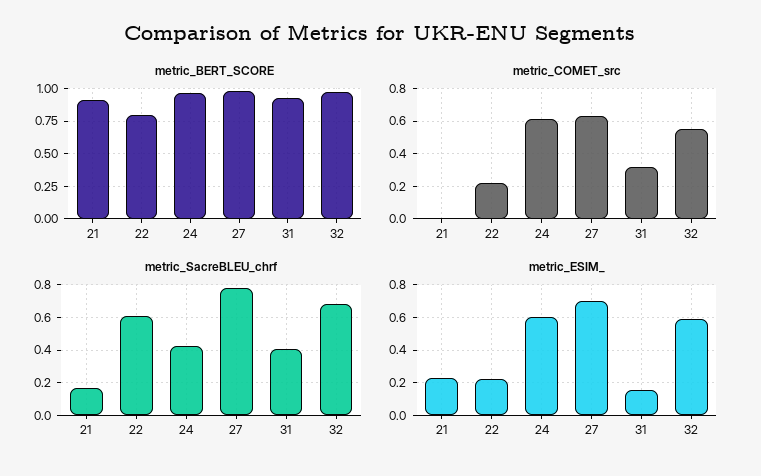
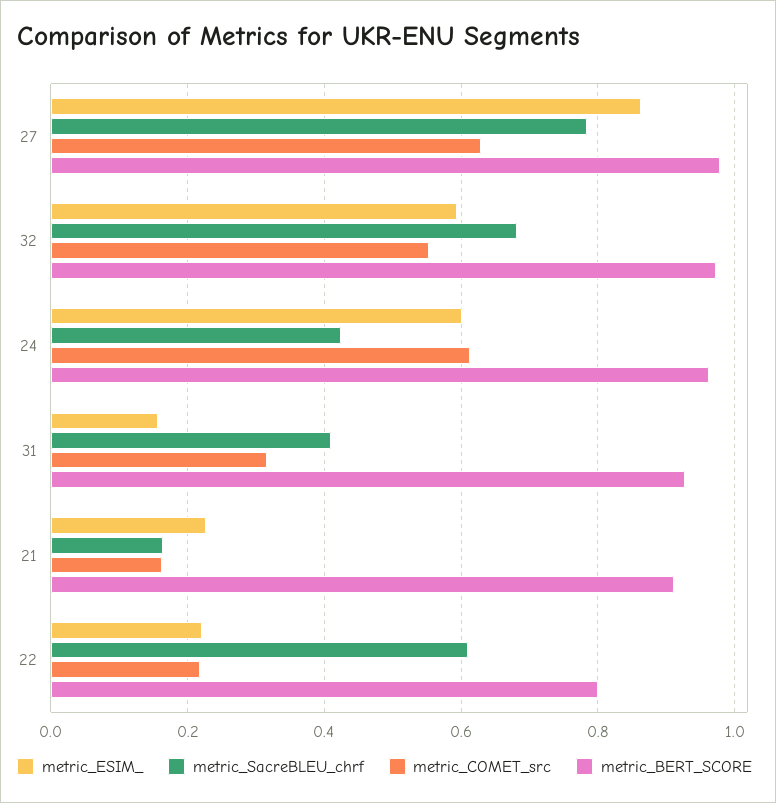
metric_COMET_src, 21: 0 -> 0.16
metric_ESIM_, 27: 0.7 -> 0.86

